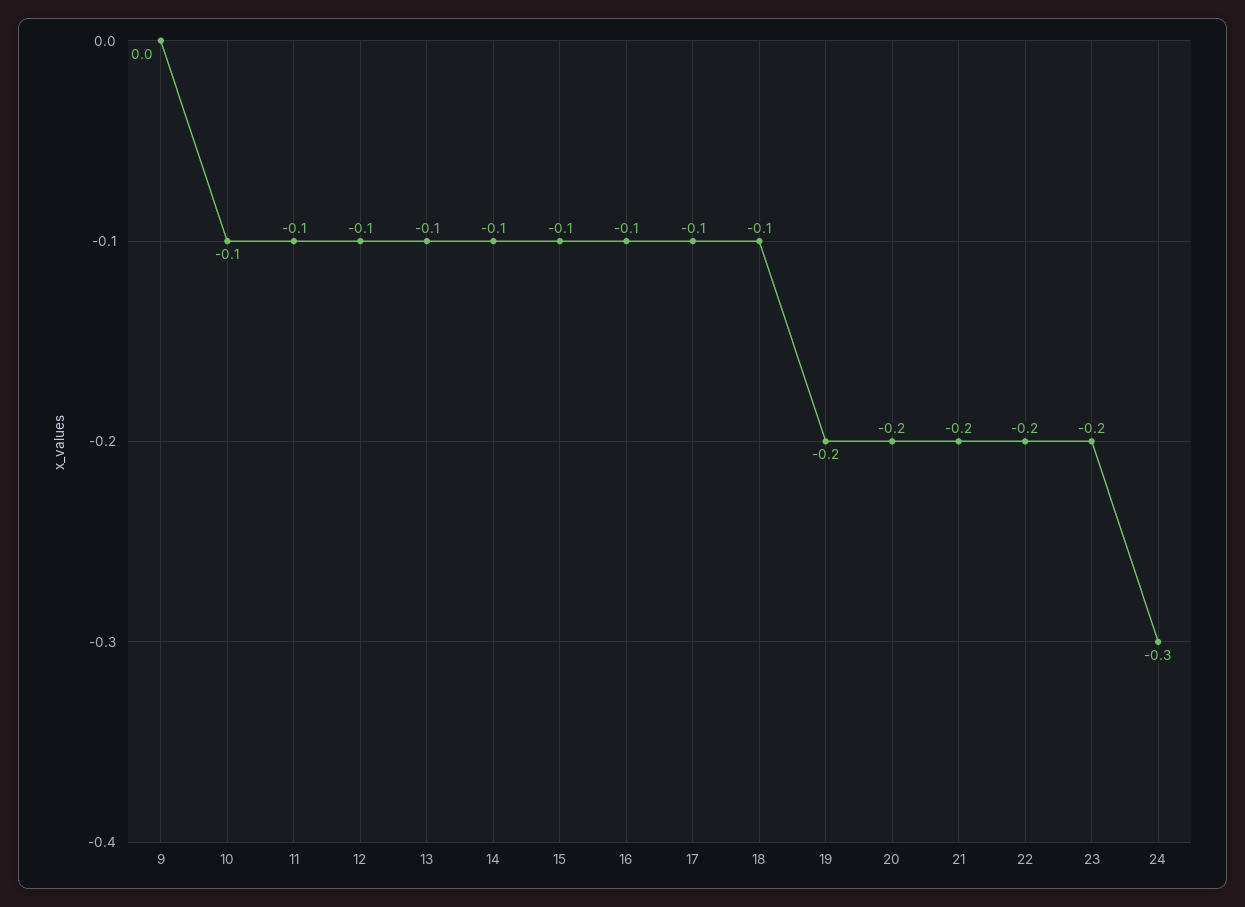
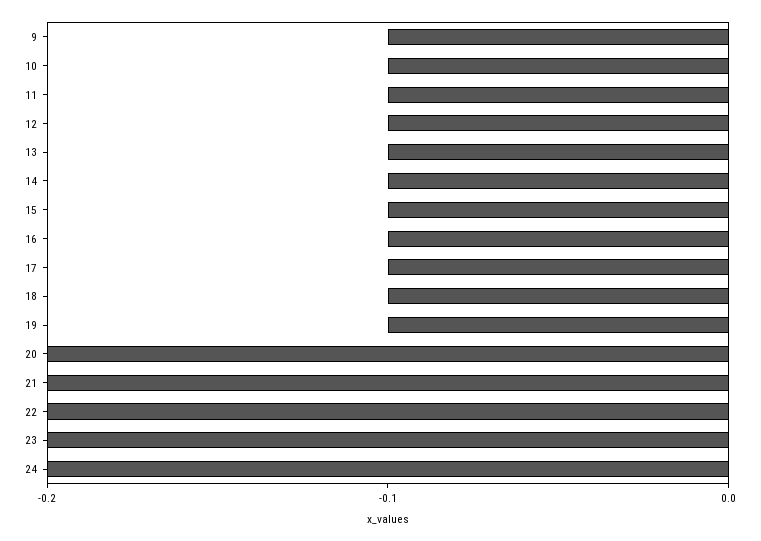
9: 0 -> -0.1
19: -0.2 -> -0.1
24: -0.3 -> -0.2

